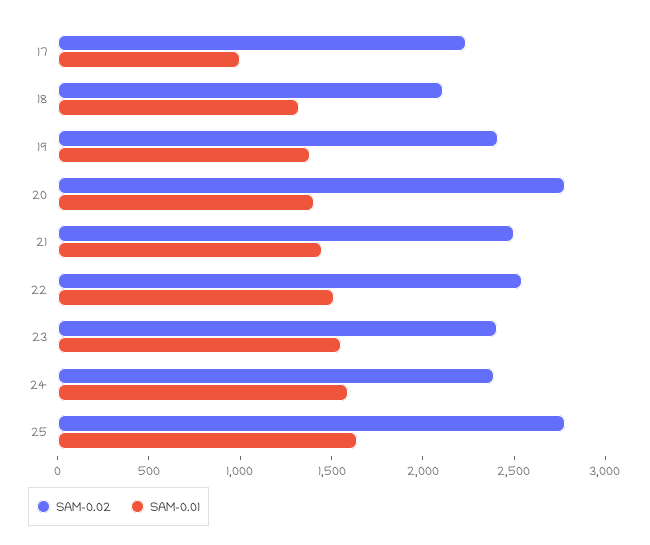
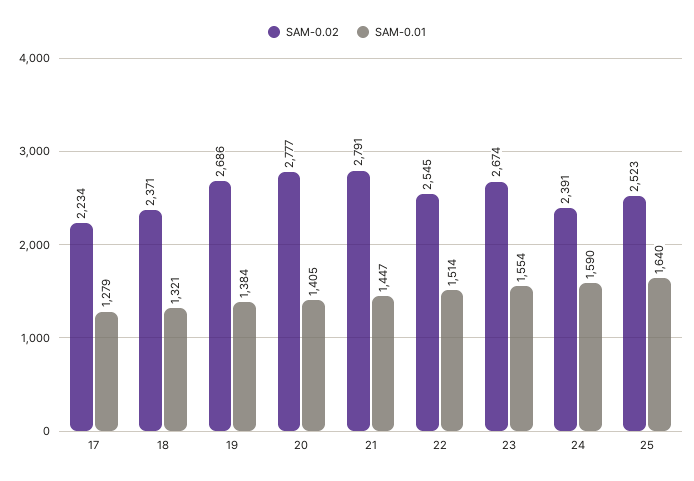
SAM-0.01, 17: 1000 -> 1279
SAM-0.02, 18: 2100 -> 2371
SAM-0.02, 19: 2400 -> 2686
SAM-0.02, 21: 2500 -> 2791
SAM-0.02, 23: 2400 -> 2674
SAM-0.02, 25: 2800 -> 2523

